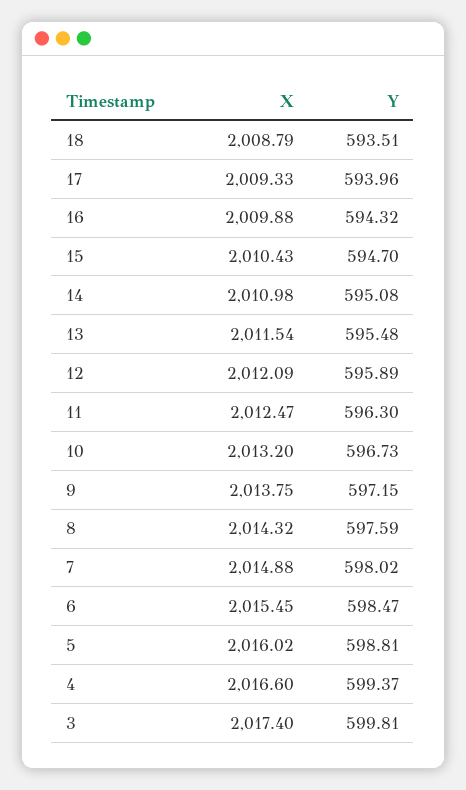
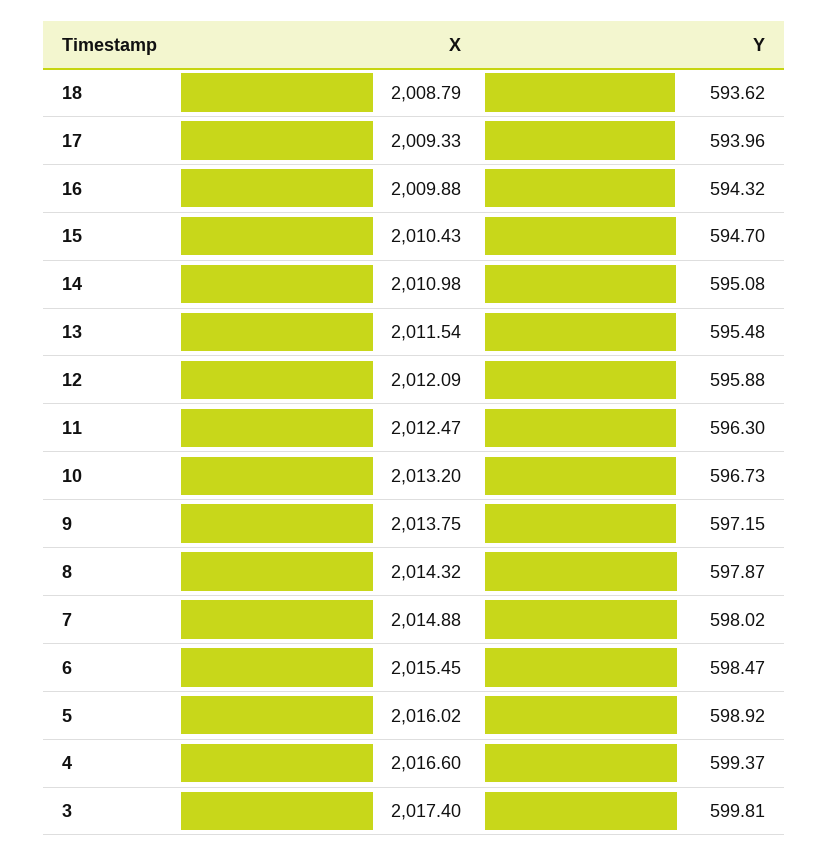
Y, 18: 593.51 -> 593.62
Y, 12: 595.89 -> 595.88
Y, 8: 597.59 -> 597.87
Y, 5: 598.81 -> 598.92

